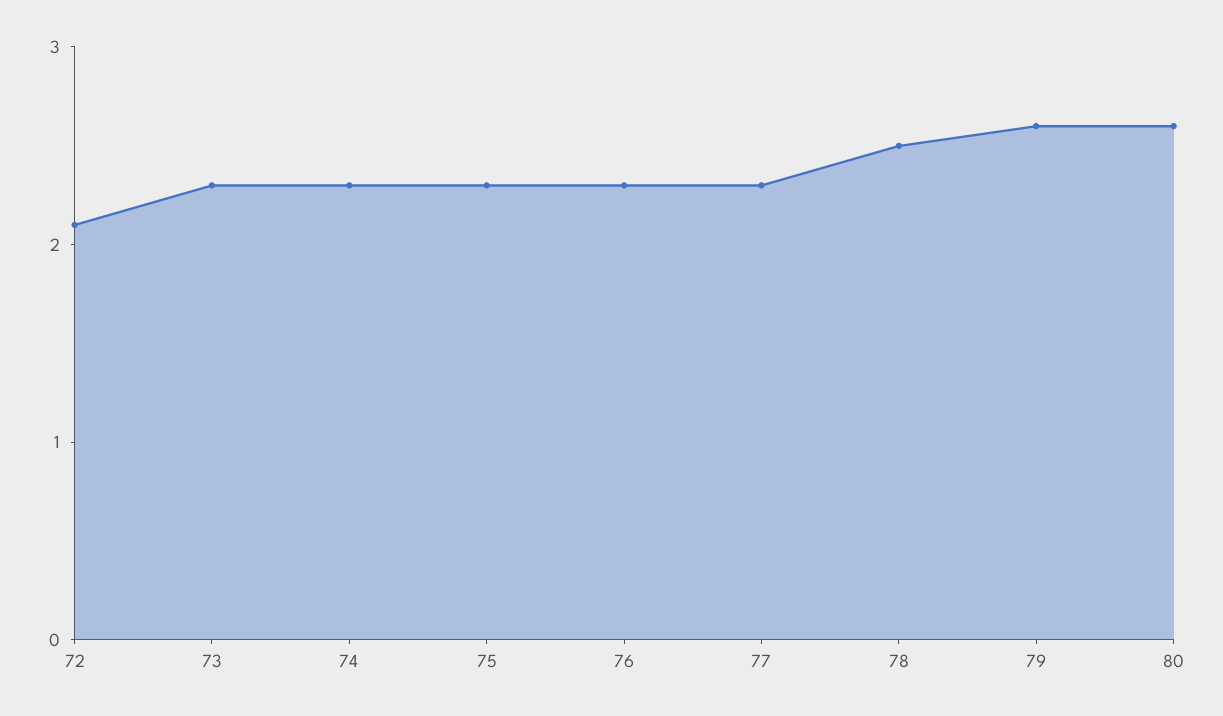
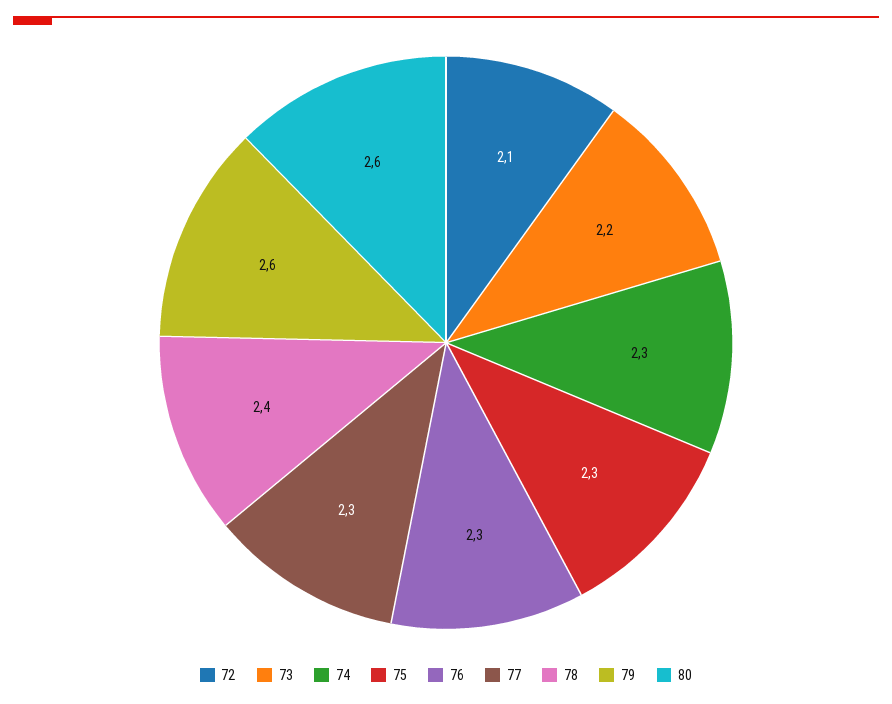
73: 2.3 -> 2.2
78: 2.5 -> 2.4

